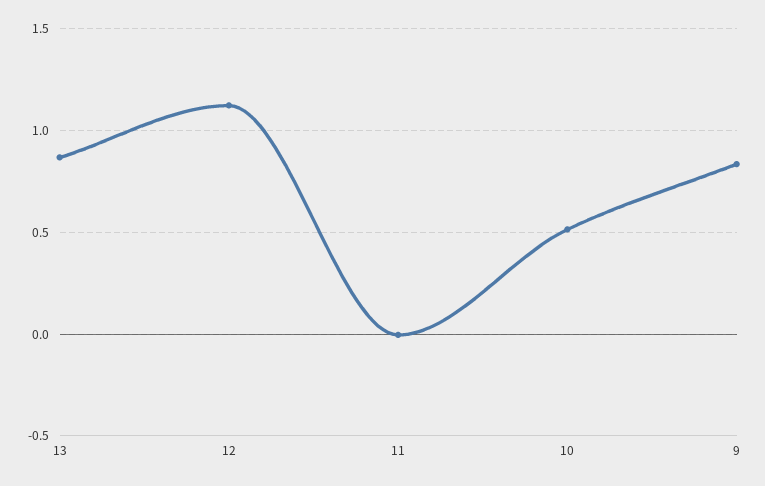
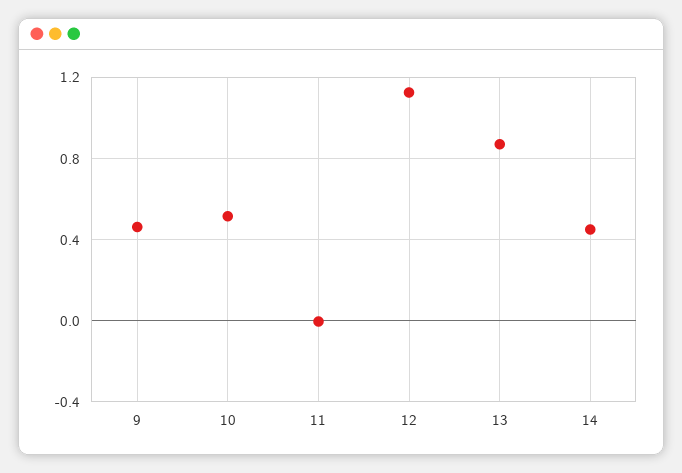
9: 0.85 -> 0.45
14: none -> 0.45

